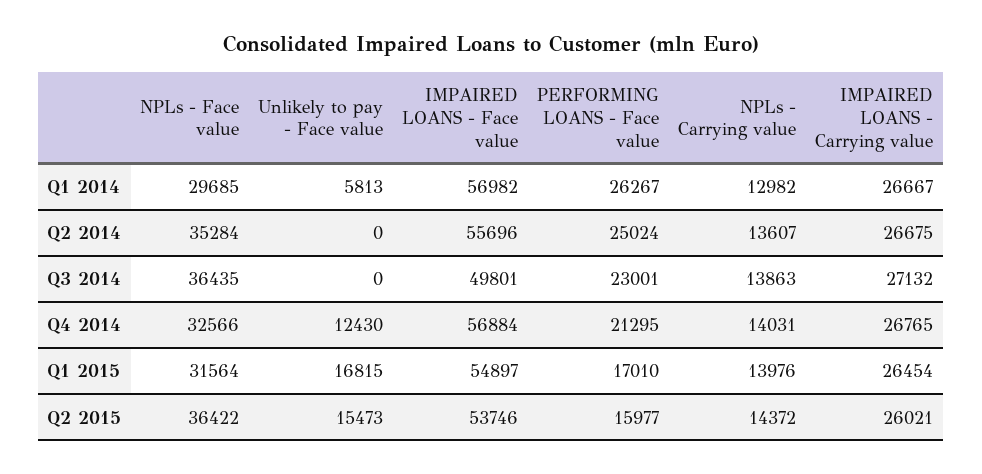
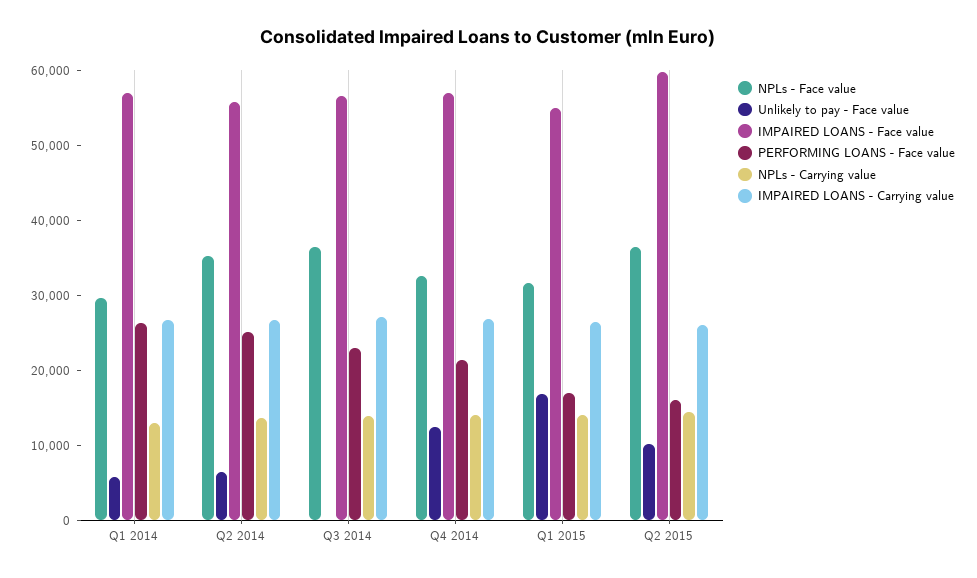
Unlikely to pay - Face value, Q2 2014: 0 -> 6000
IMPAIRED LOANS - Face value, Q3 2014: 49801 -> 56000
Unlikely to pay - Face value, Q2 2015: 15473 -> 10000
IMPAIRED LOANS - Face value, Q2 2015: 53746 -> 60000

